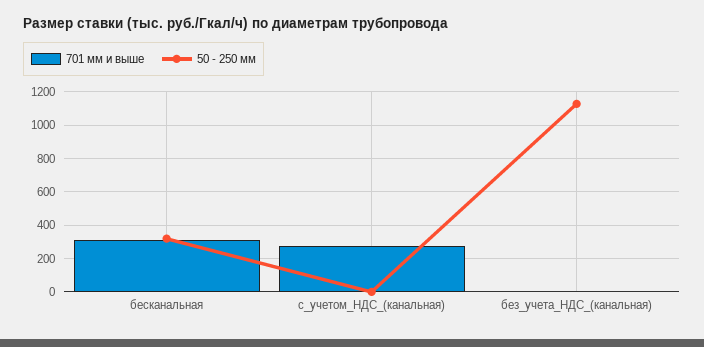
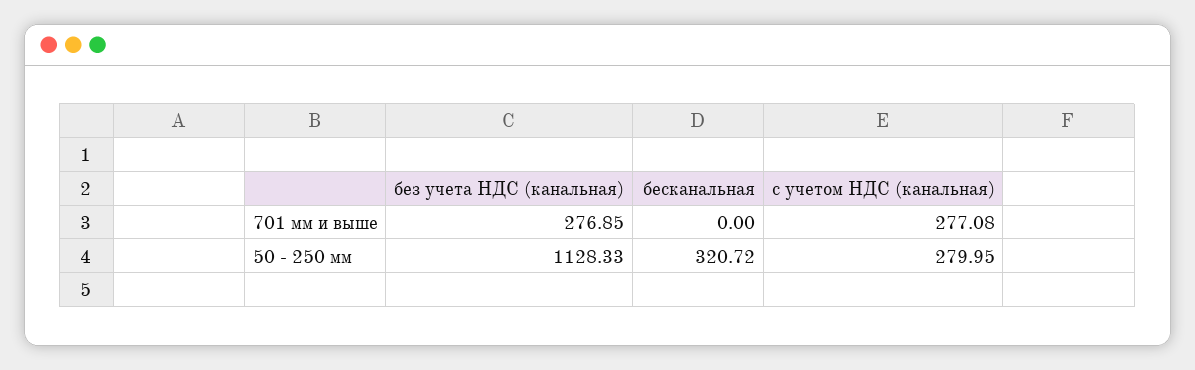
701 мм и выше, бесканальная: 300 -> 0
50 - 250 мм, с_учетом_НДС_(канальная): 0 -> 279.95
701 мм и выше, без_учета_НДС_(канальная): 0 -> 276.85

